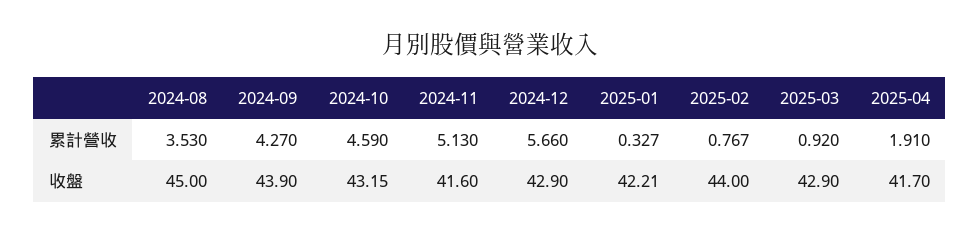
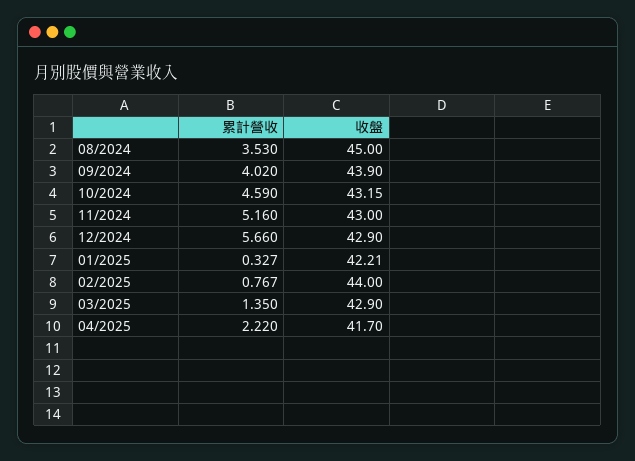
2024-09, 累計營收: 4.27 -> 4.02
2024-11, 累計營收: 5.13 -> 5.16
2025-03, 累計營收: 0.92 -> 1.35
2025-04, 累計營收: 1.91 -> 2.22
2024-11, 收盤: 41.6 -> 43

